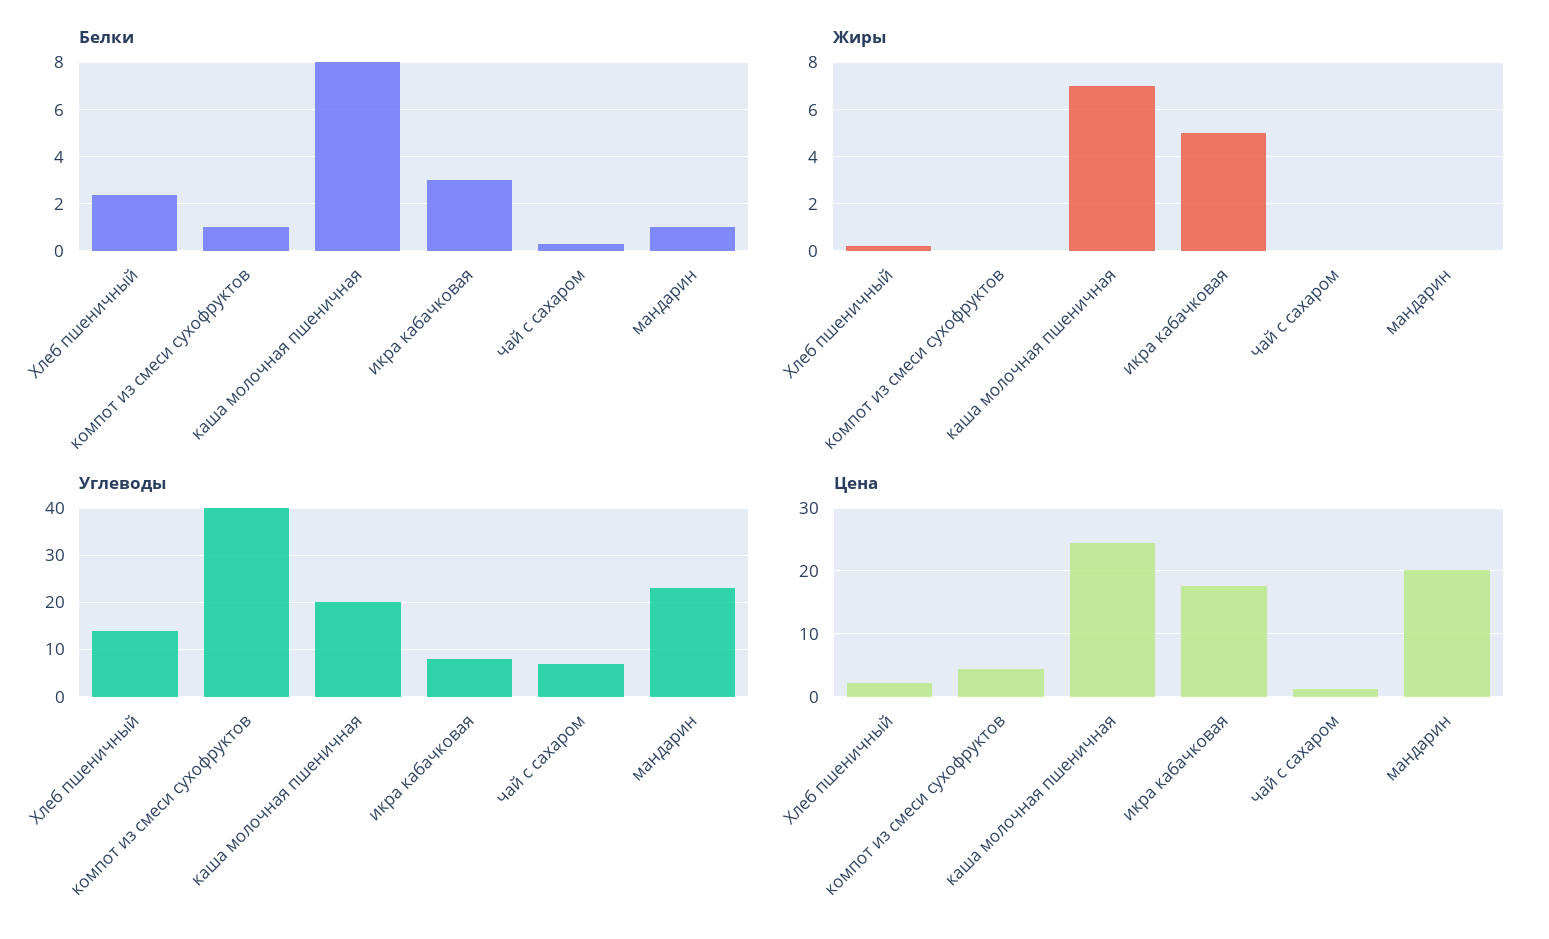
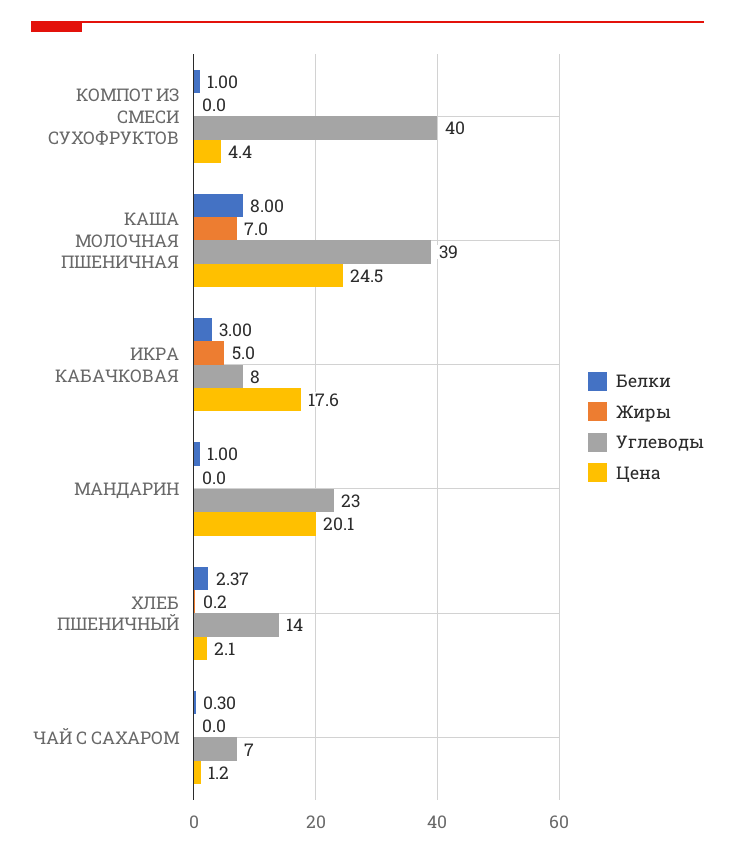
Углеводы, каша молочная пшеничная: 20 -> 39

